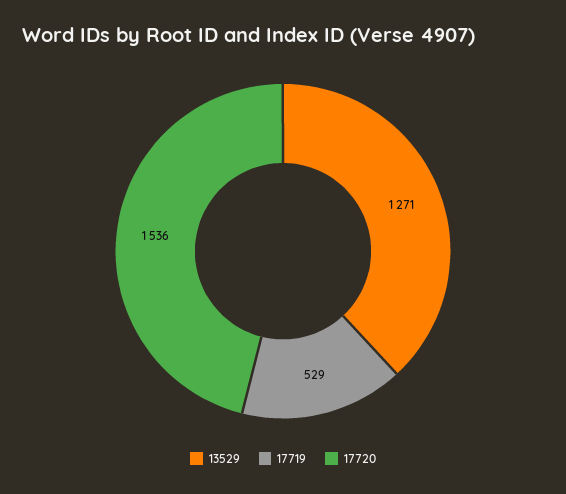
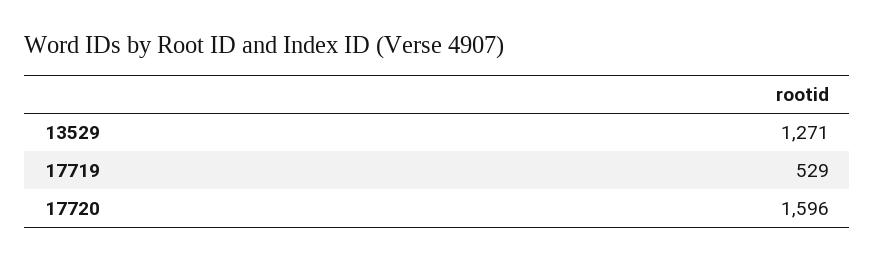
17720: 1536 -> 1596

